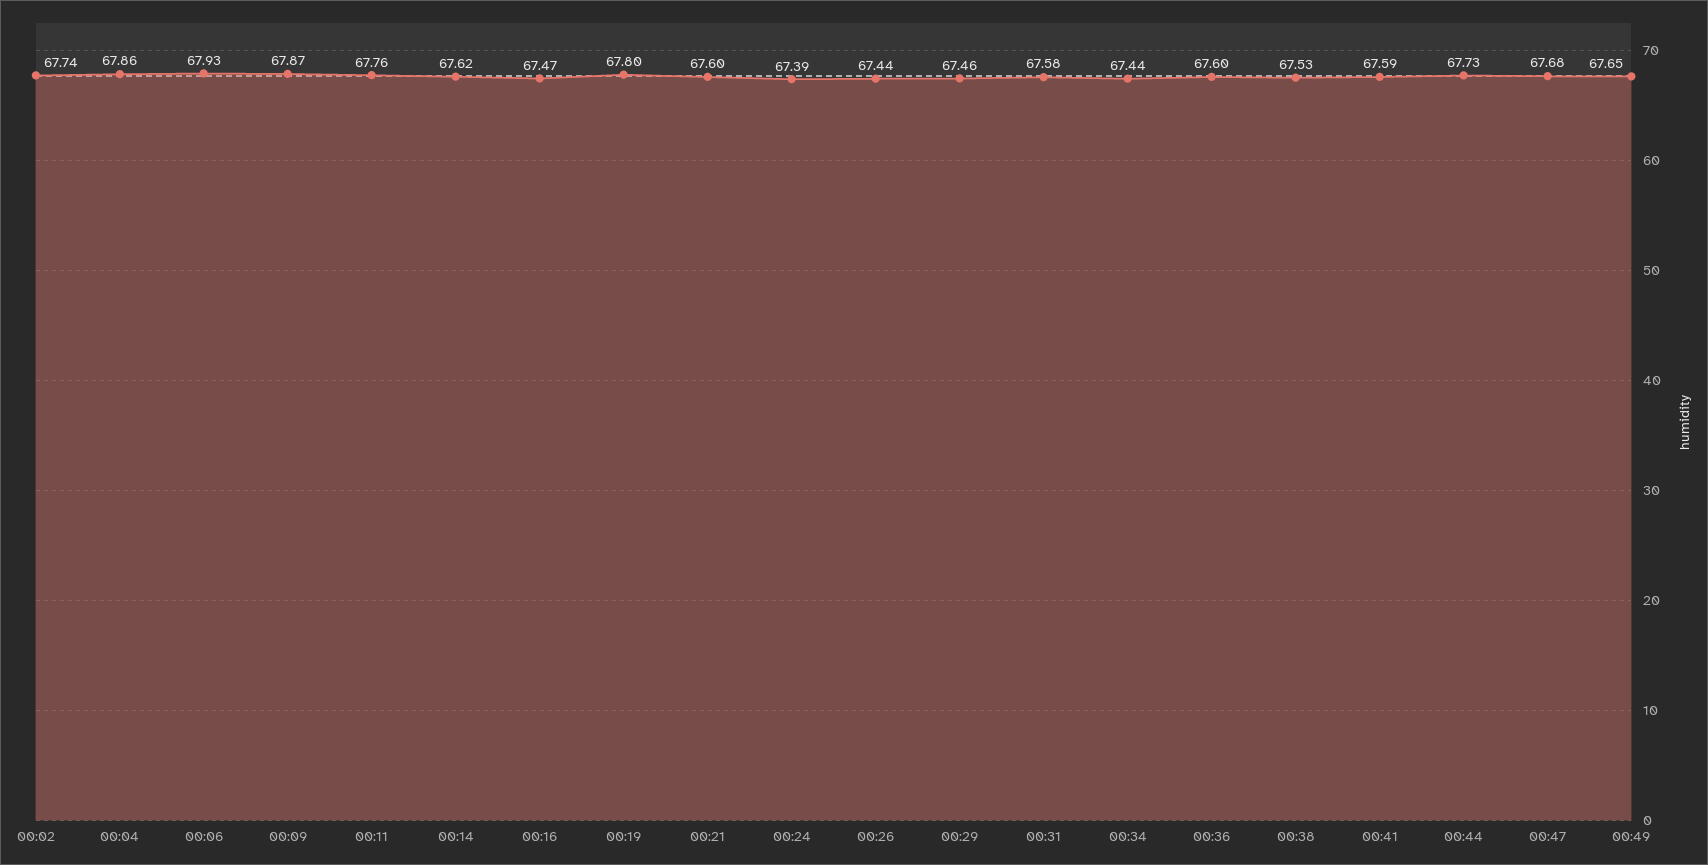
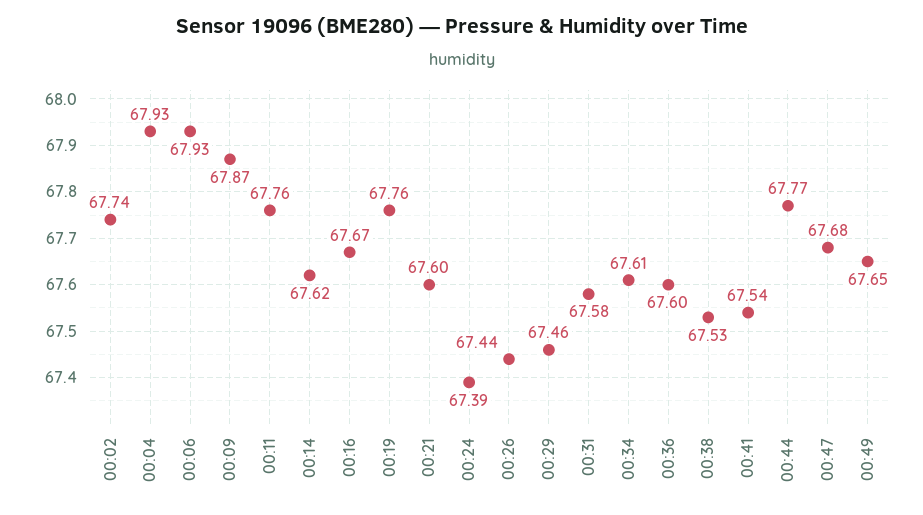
00:04: 67.86 -> 67.93
00:16: 67.47 -> 67.67
00:19: 67.8 -> 67.76
00:34: 67.44 -> 67.61
00:41: 67.59 -> 67.54
00:44: 67.73 -> 67.77

